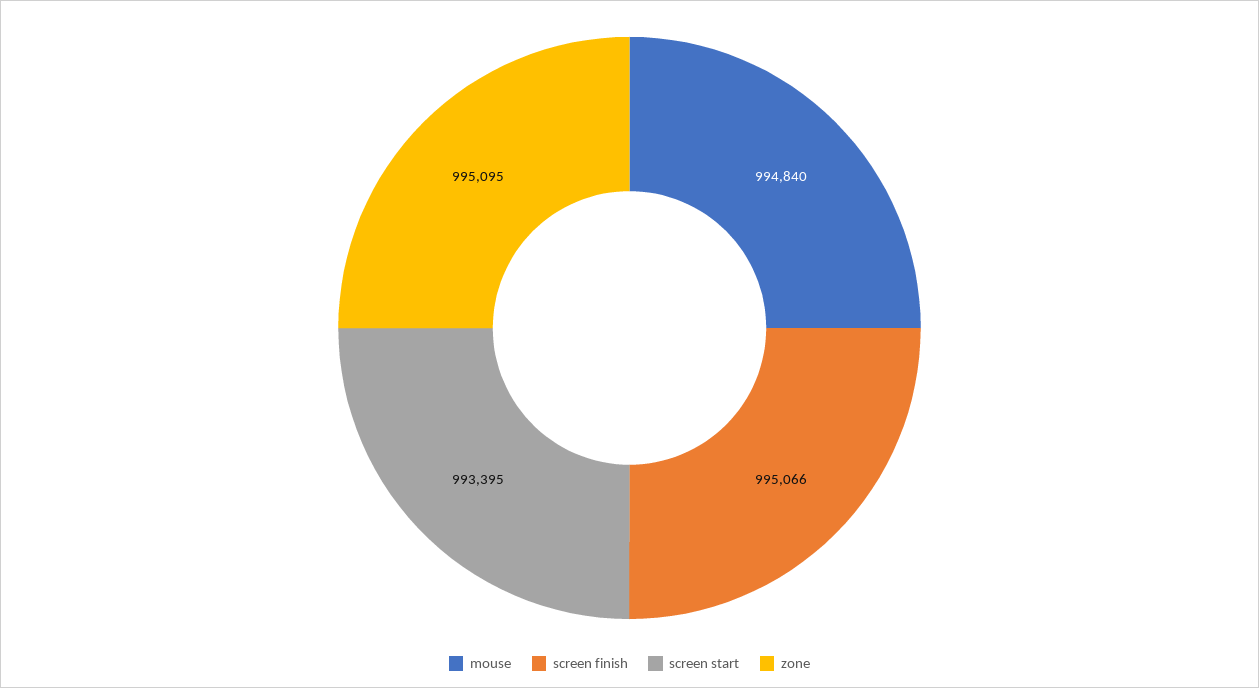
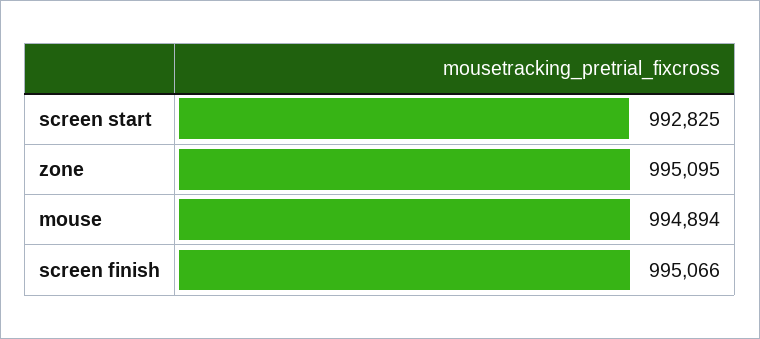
mouse: 994840 -> 994894
screen start: 993395 -> 992825

